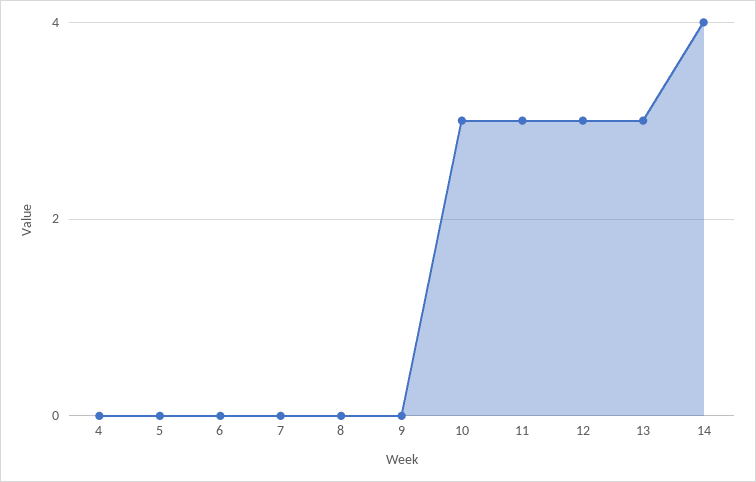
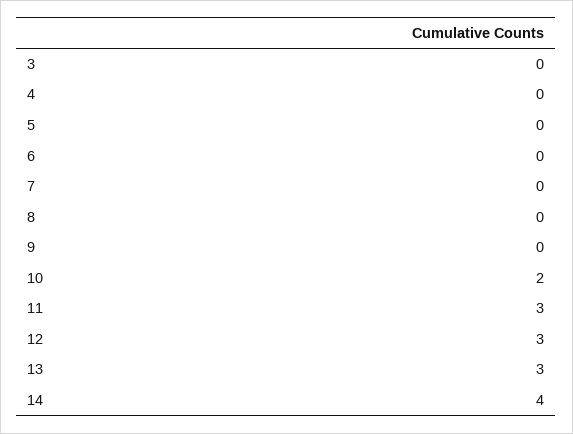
10: 3 -> 2
3: none -> 0

